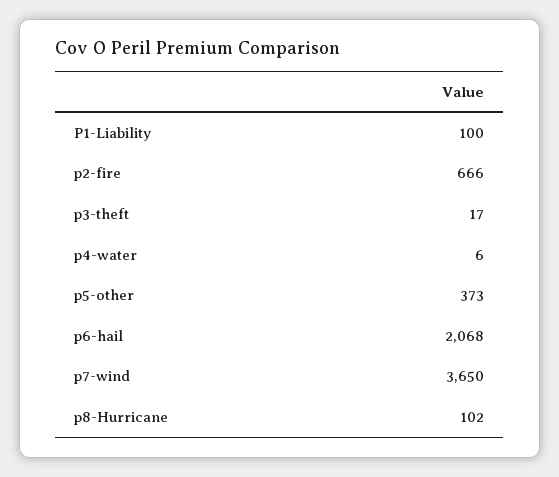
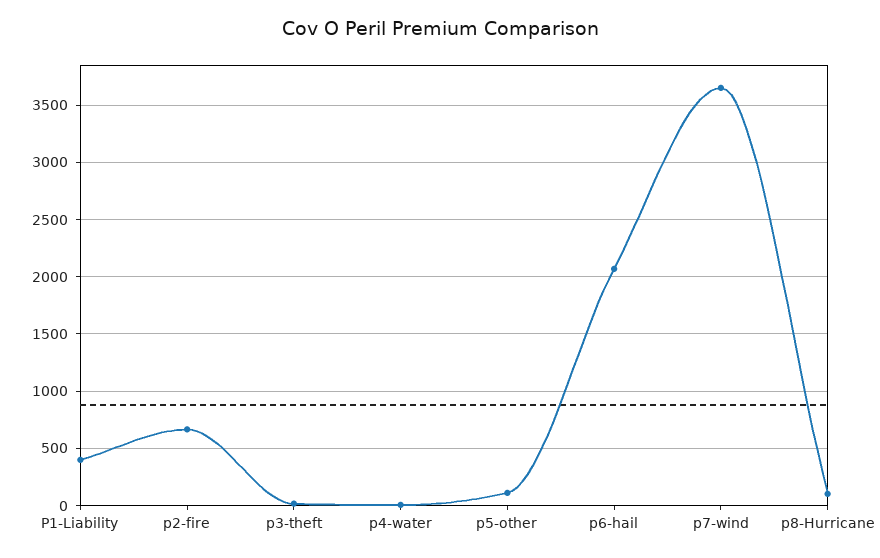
P1-Liability: 100 -> 400
p5-other: 373 -> 100

